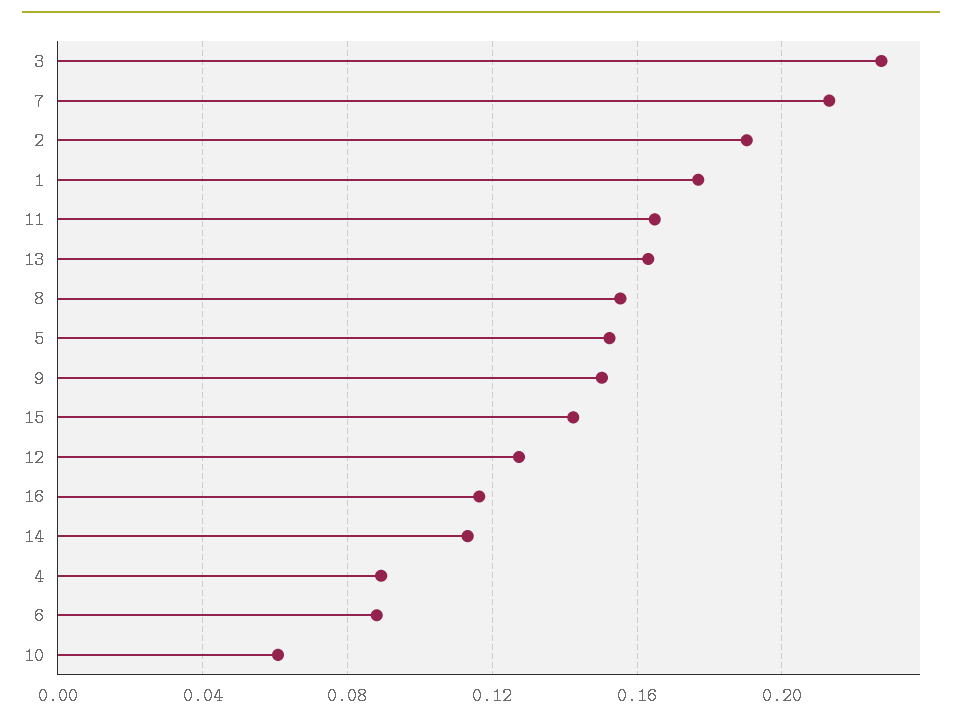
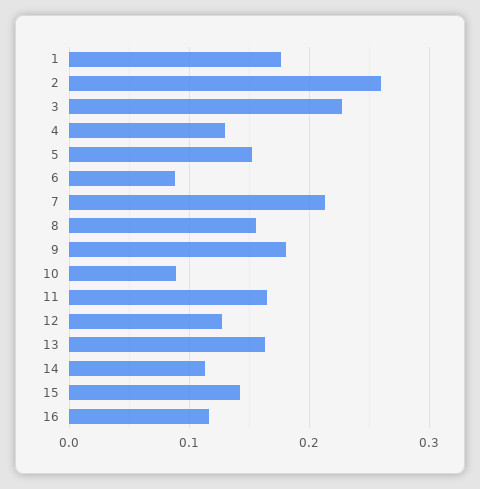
2: 0.19 -> 0.26
9: 0.15 -> 0.18
4: 0.09 -> 0.13
10: 0.06 -> 0.09

